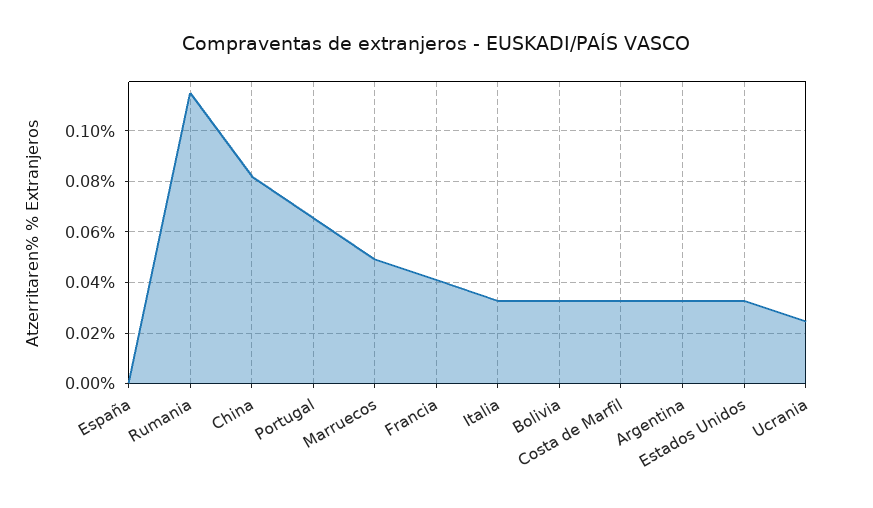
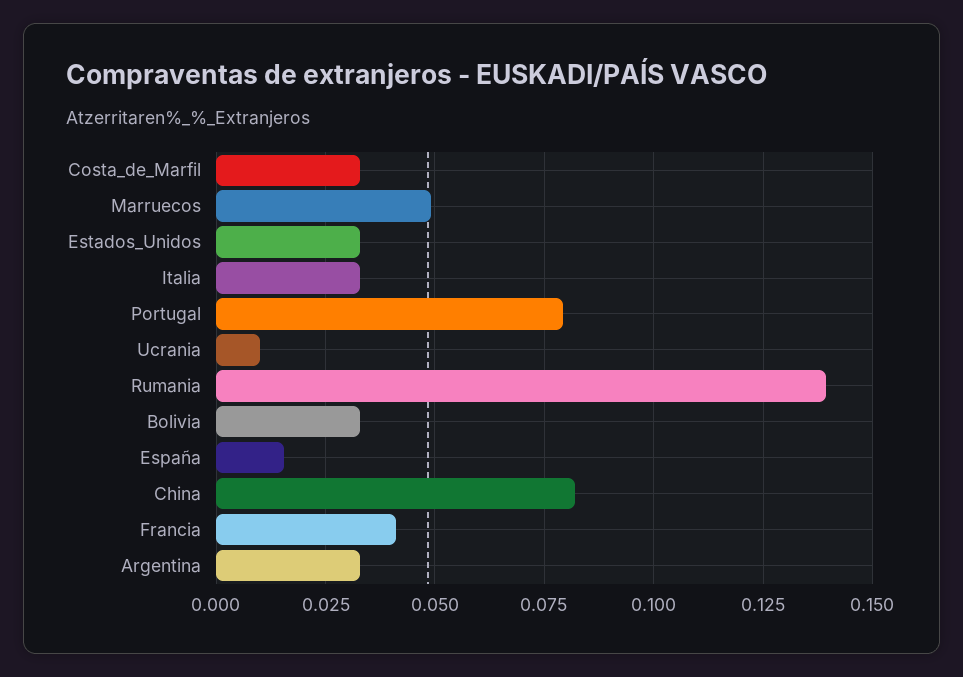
España: 0 -> 0.015
Rumania: 0.115 -> 0.14
Portugal: 0.065 -> 0.08
Ucrania: 0.025 -> 0.01

